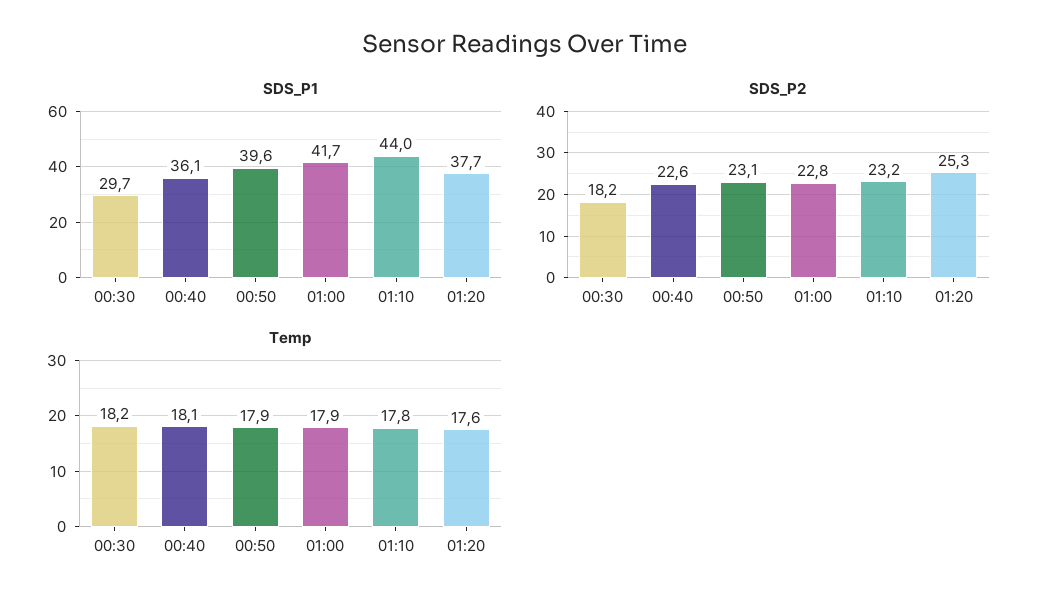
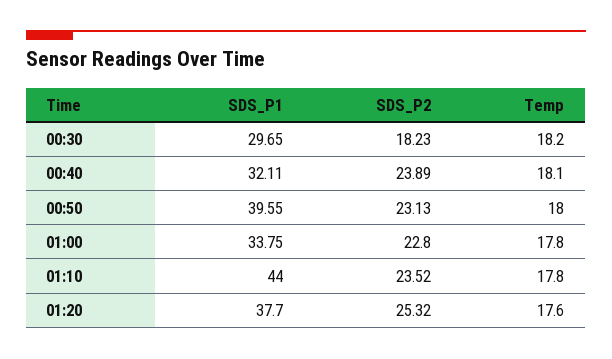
SDS_P1, 00:40: 36.1 -> 32.11
SDS_P1, 01:00: 41.7 -> 33.75
SDS_P2, 00:40: 22.6 -> 23.89
SDS_P2, 01:10: 23.2 -> 23.52
Temp, 00:50: 17.9 -> 18
Temp, 01:00: 17.9 -> 17.8

